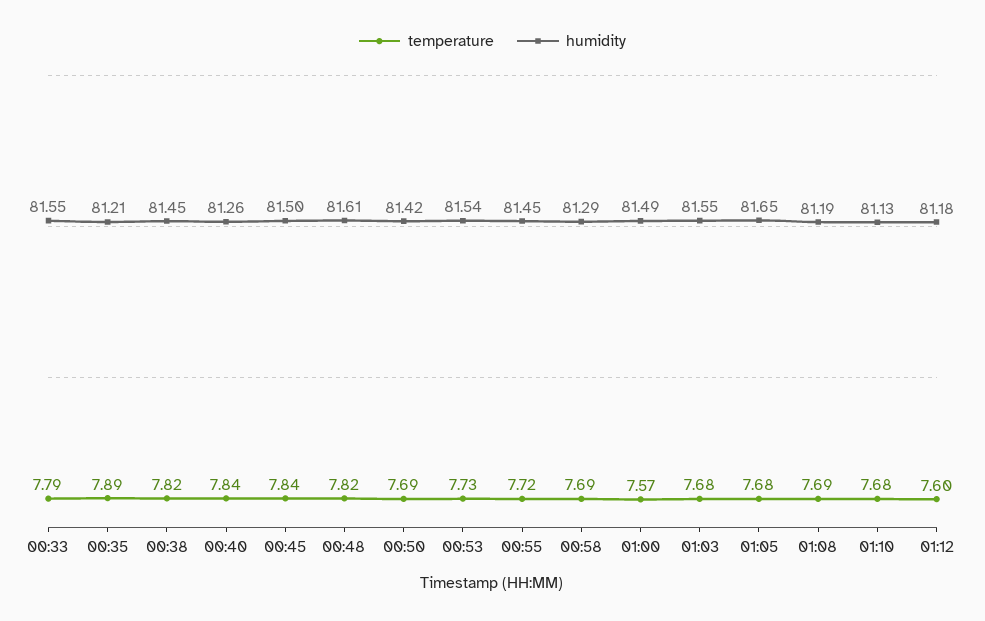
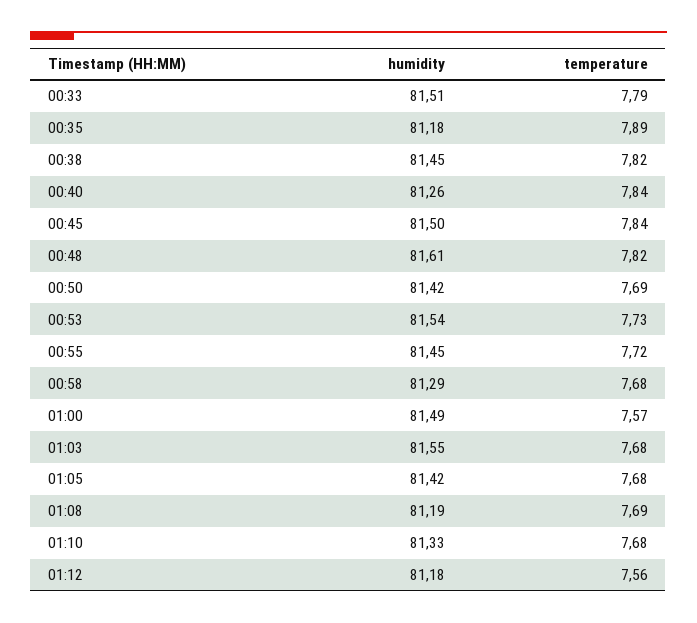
humidity, 00:33: 81.55 -> 81.51
humidity, 00:35: 81.21 -> 81.18
temperature, 00:58: 7.69 -> 7.68
humidity, 01:05: 81.65 -> 81.42
humidity, 01:10: 81.13 -> 81.33
temperature, 01:12: 7.6 -> 7.56

